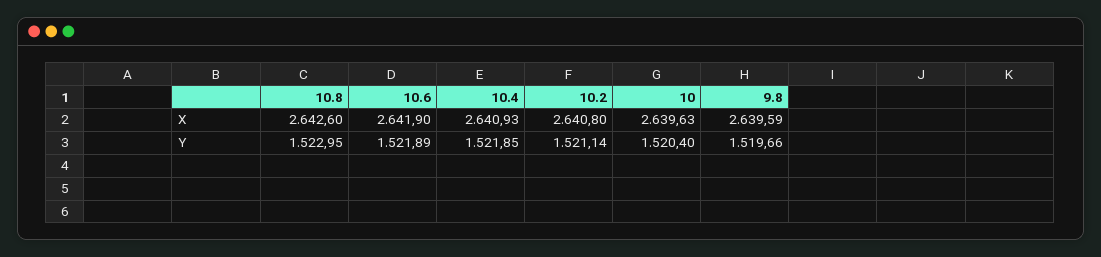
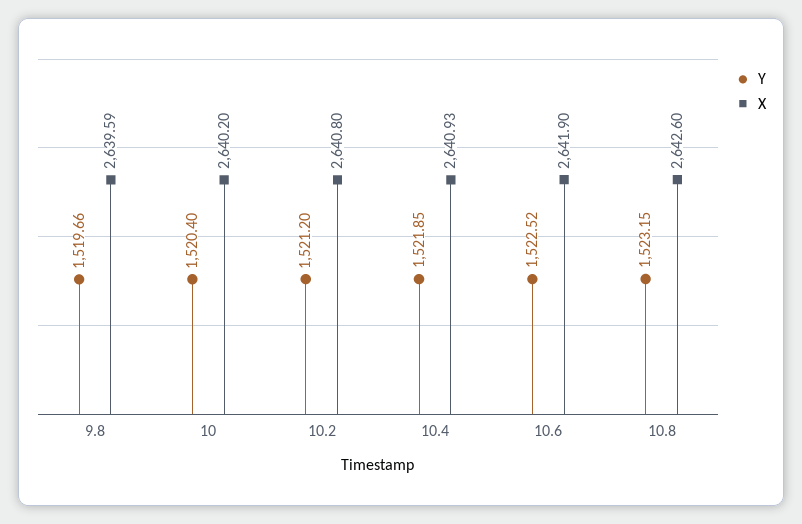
X, 10: 2639.63 -> 2640.2
Y, 10.8: 1522.95 -> 1523.15
Y, 10.6: 1521.89 -> 1522.52
Y, 10.2: 1521.14 -> 1521.2

